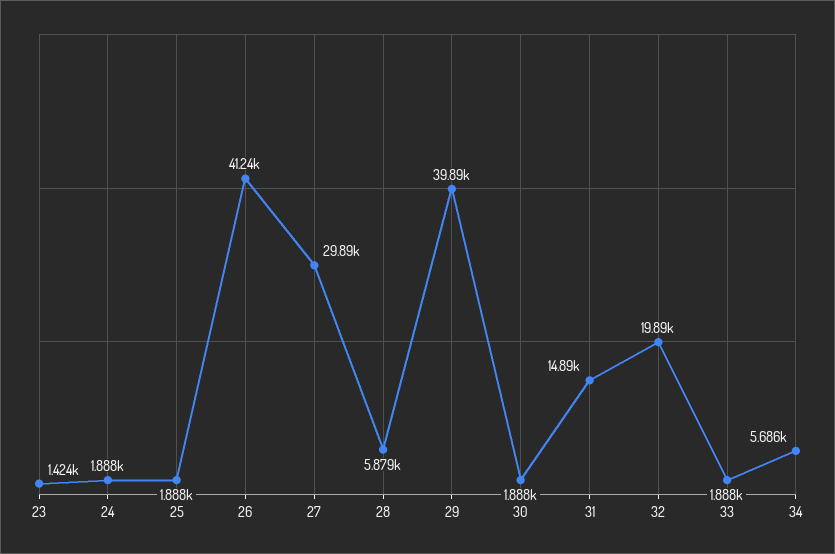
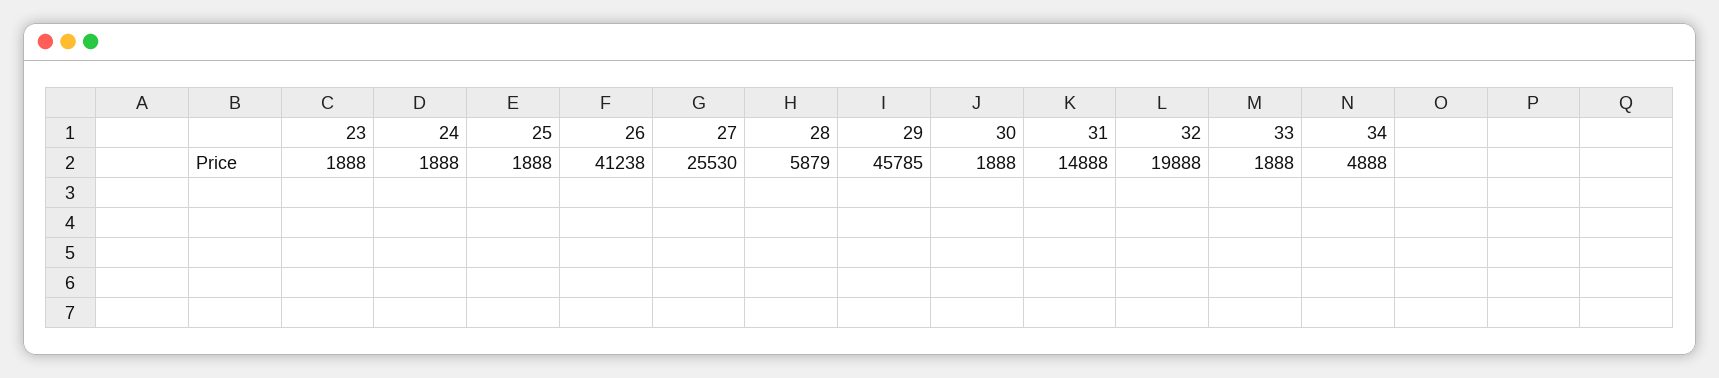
23: 1424 -> 1888
27: 29890 -> 25530
29: 39890 -> 45785
34: 5686 -> 4888

